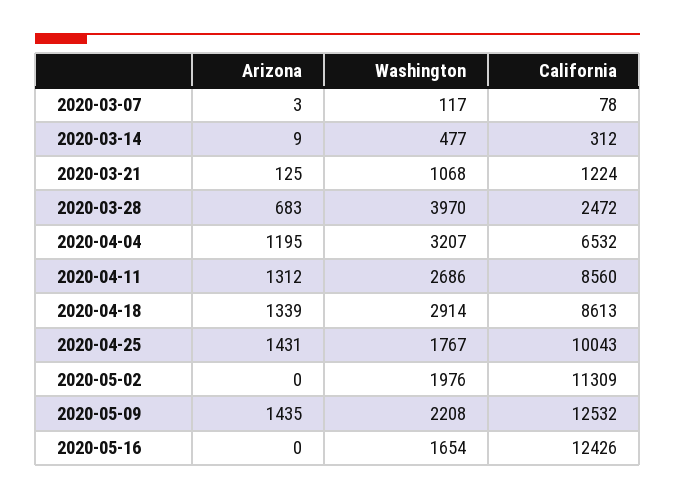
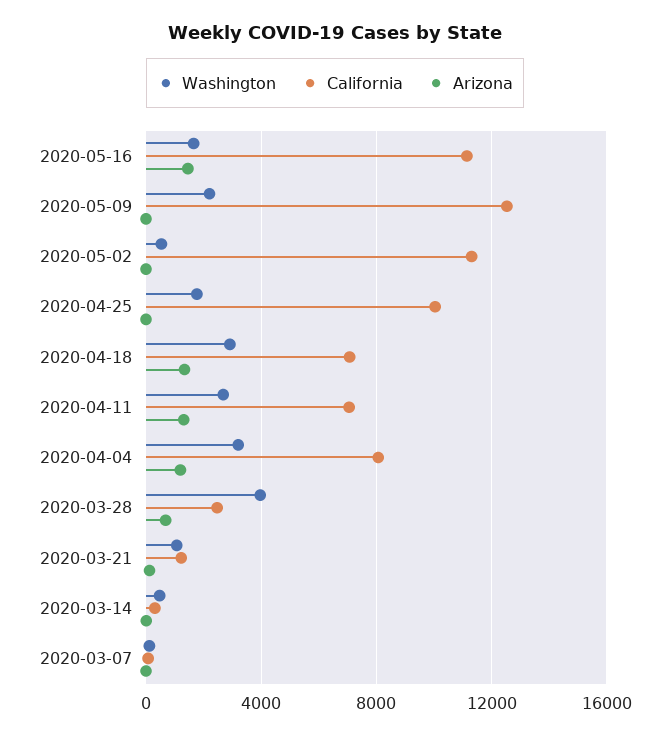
California, 2020-04-04: 6532 -> 8000
California, 2020-04-11: 8560 -> 7000
California, 2020-04-18: 8613 -> 7000
Arizona, 2020-04-25: 1431 -> 0
Washington, 2020-05-02: 1976 -> 500
Arizona, 2020-05-09: 1435 -> 0
Arizona, 2020-05-16: 0 -> 1500
California, 2020-05-16: 12426 -> 11000

